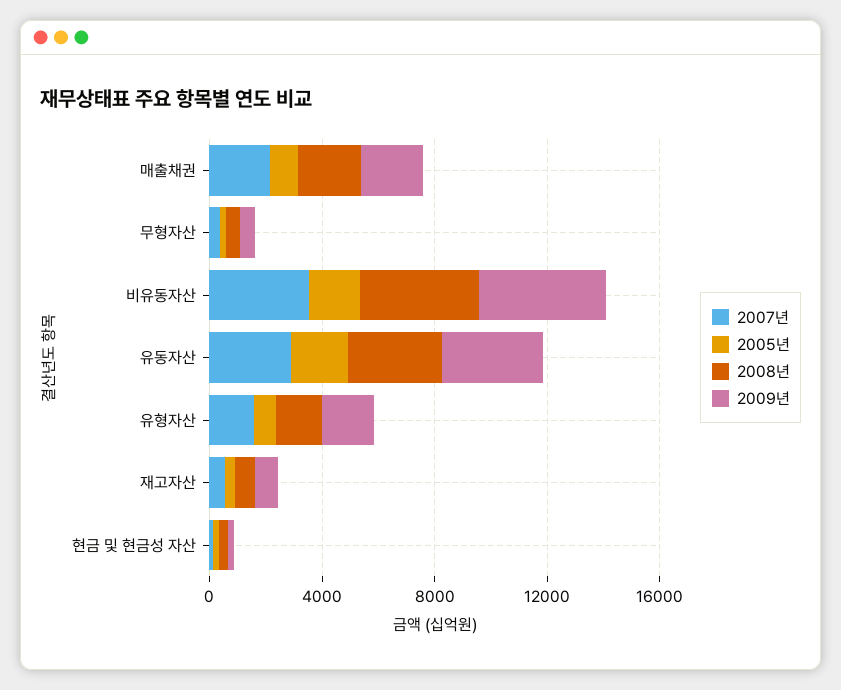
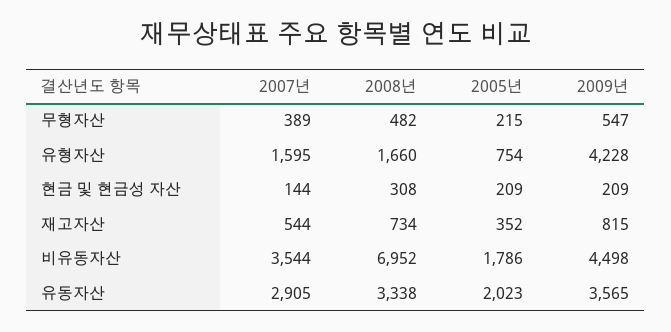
2007년, 매출채권: 2000 -> none
2005년, 매출채권: 1000 -> none
2008년, 매출채권: 2000 -> none
2009년, 매출채권: 2000 -> none
2008년, 비유동자산: 4000 -> 6952
2009년, 유형자산: 2000 -> 4228

